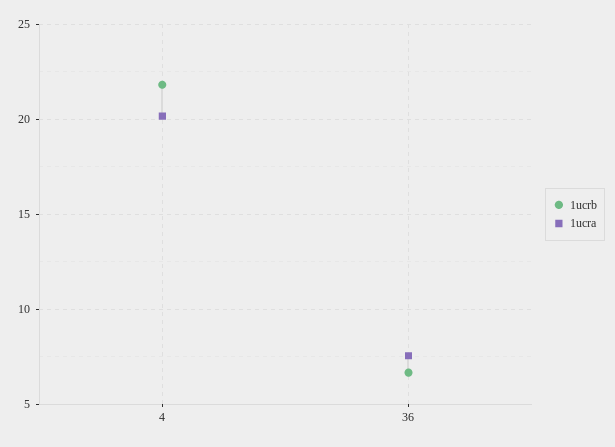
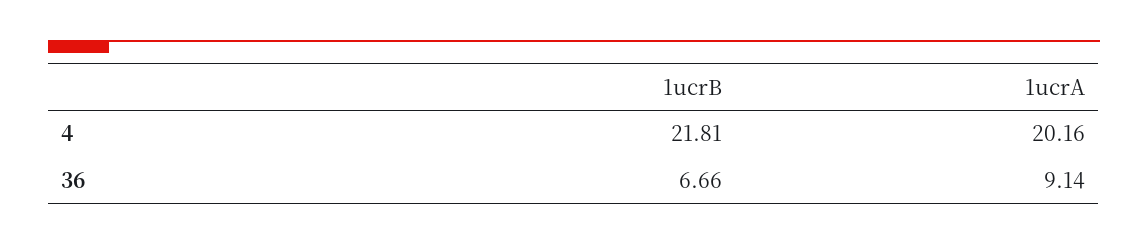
1ucra, 36: 7.5 -> 9.14

